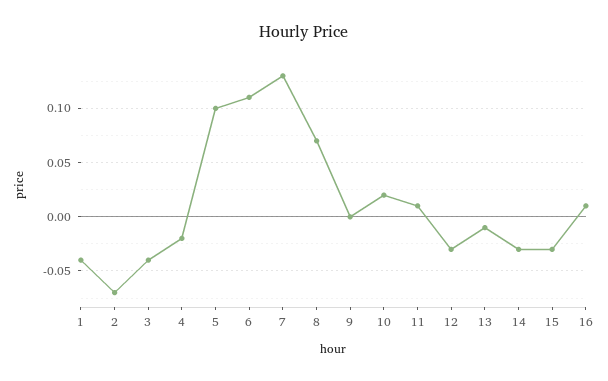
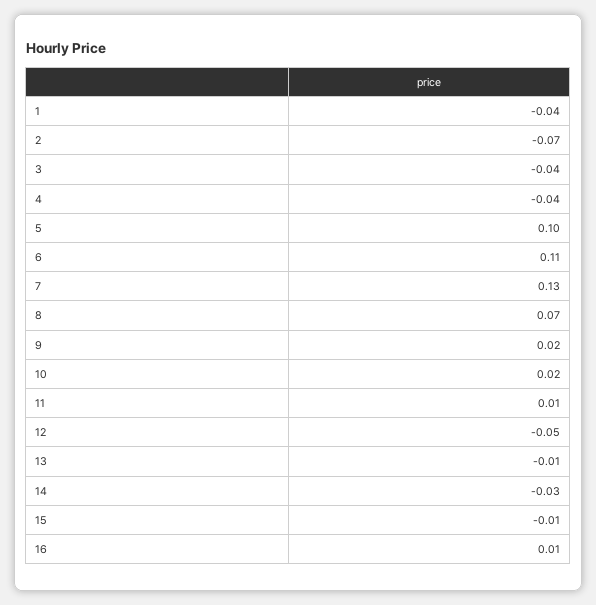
4: -0.02 -> -0.04
9: 0 -> 0.02
12: -0.03 -> -0.05
15: -0.03 -> -0.01

